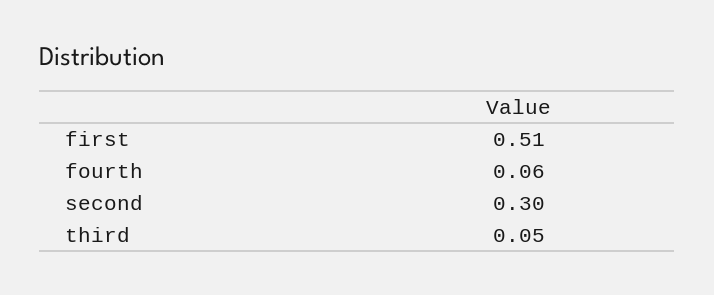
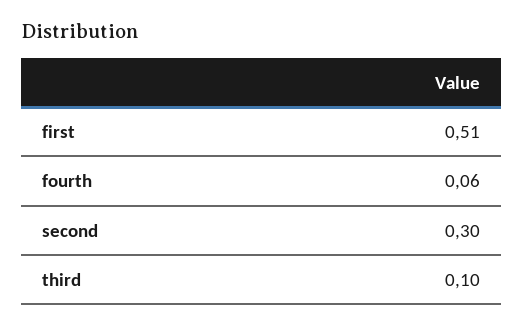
third: 0.05 -> 0.1

